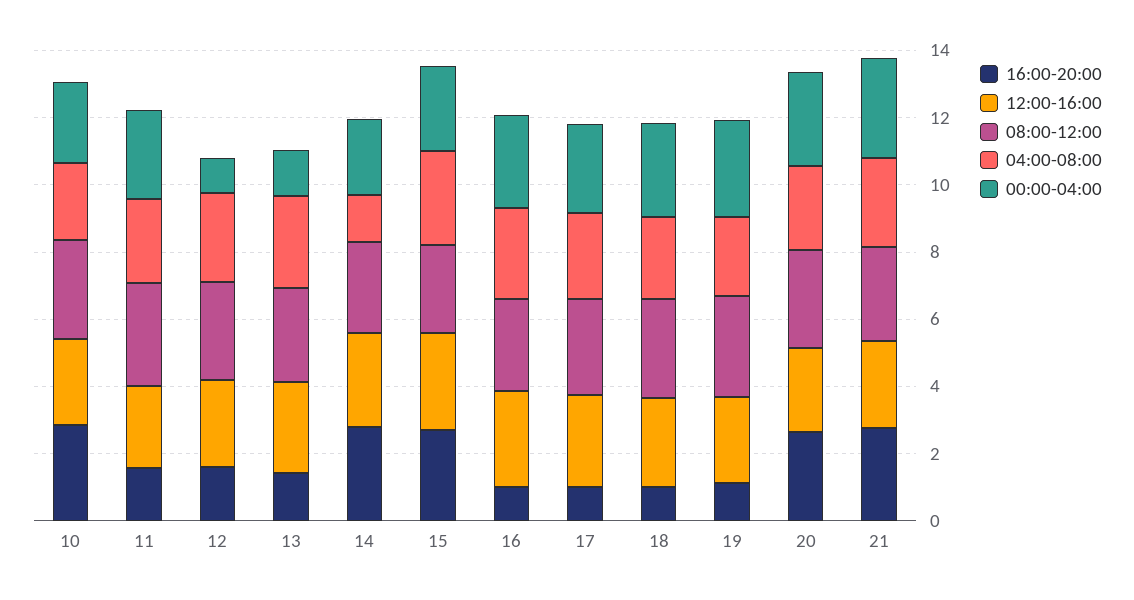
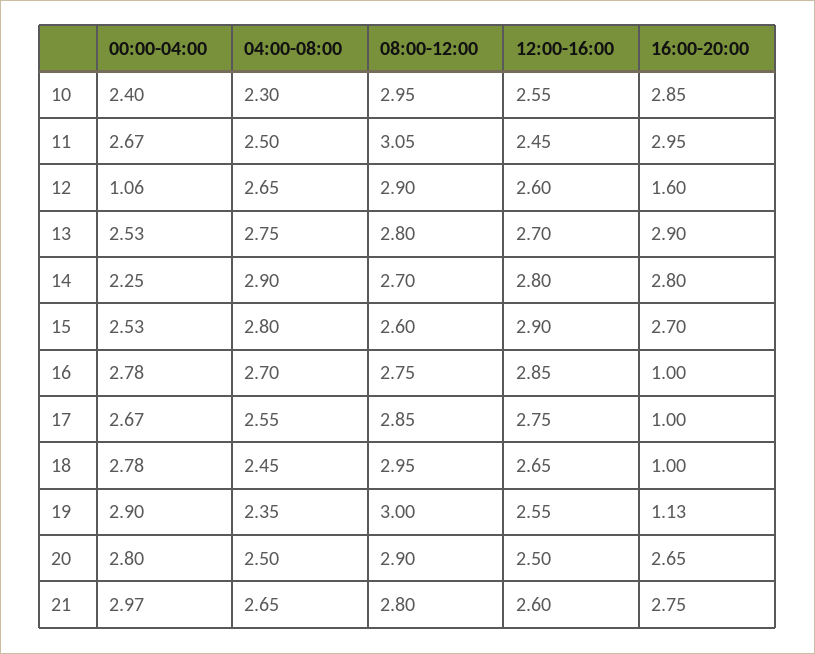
16:00-20:00, 11: 1.5 -> 2.95
16:00-20:00, 13: 1.5 -> 2.9
00:00-04:00, 13: 1.5 -> 2.53
04:00-08:00, 14: 1.5 -> 2.9

